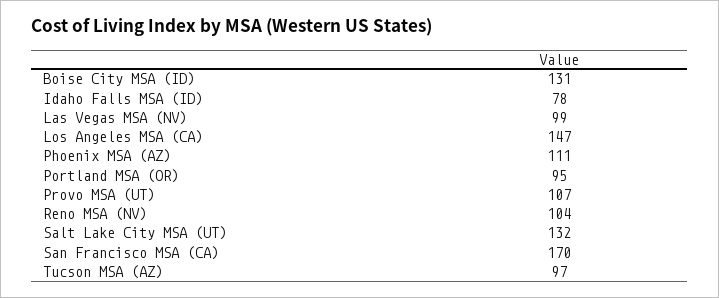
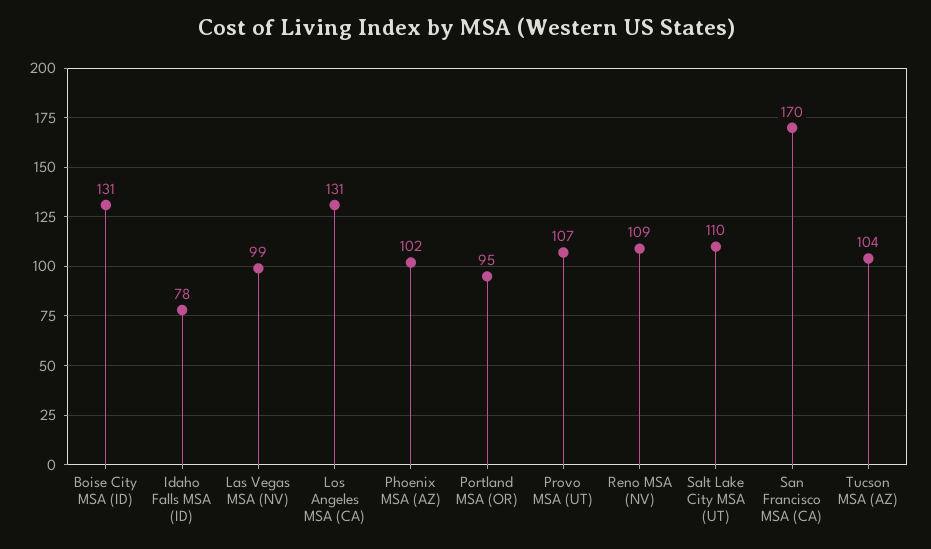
Los Angeles MSA (CA): 147 -> 131
Phoenix MSA (AZ): 111 -> 102
Reno MSA (NV): 104 -> 109
Salt Lake City MSA (UT): 132 -> 110
Tucson MSA (AZ): 97 -> 104

